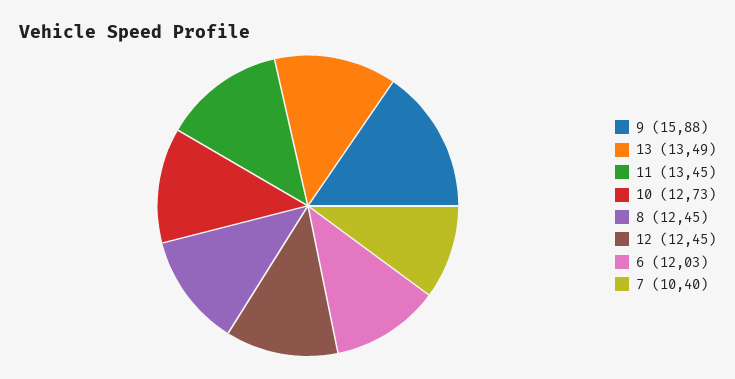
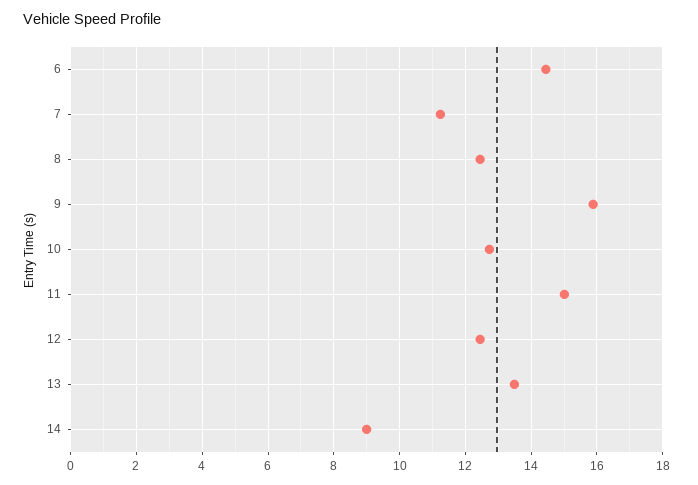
11: 13.45 -> 15
6: 12.03 -> 14.4
7: 10.4 -> 11.2
14: none -> 9

